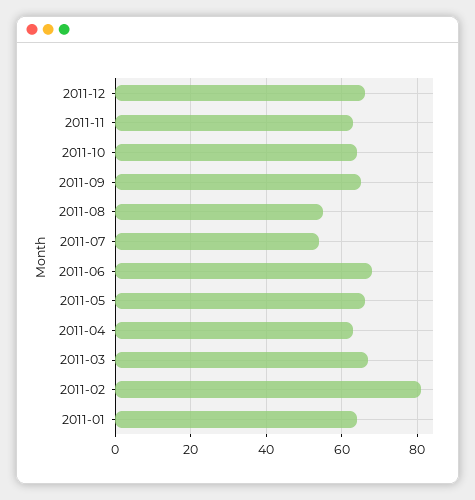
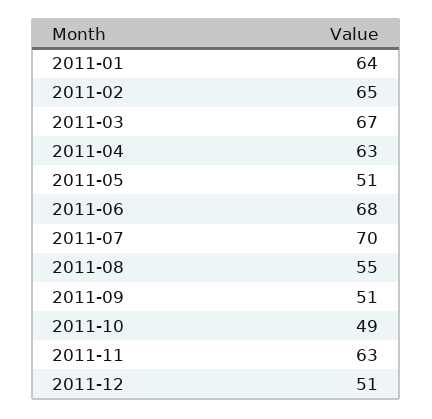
2011-12: 65 -> 51
2011-10: 65 -> 49
2011-09: 65 -> 51
2011-07: 55 -> 70
2011-05: 65 -> 51
2011-02: 80 -> 65

